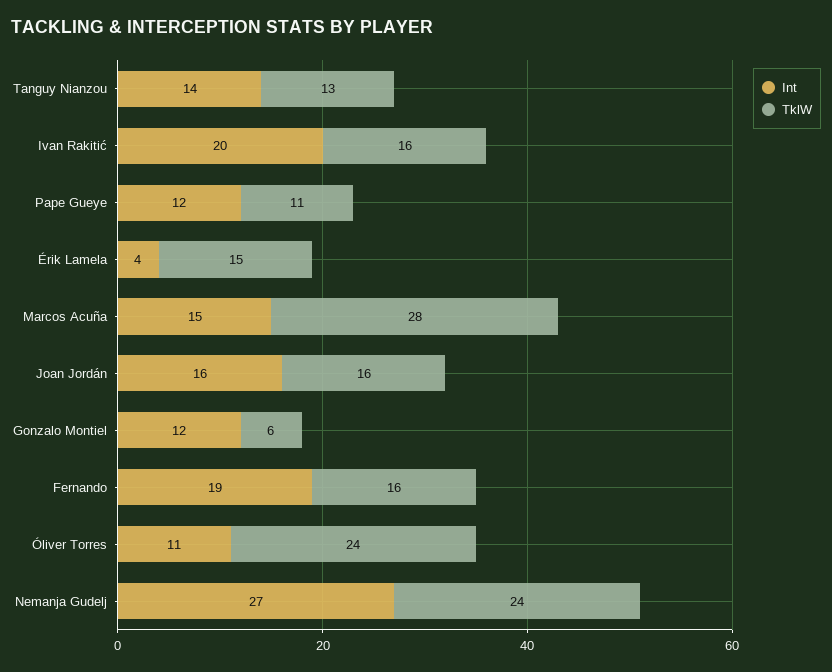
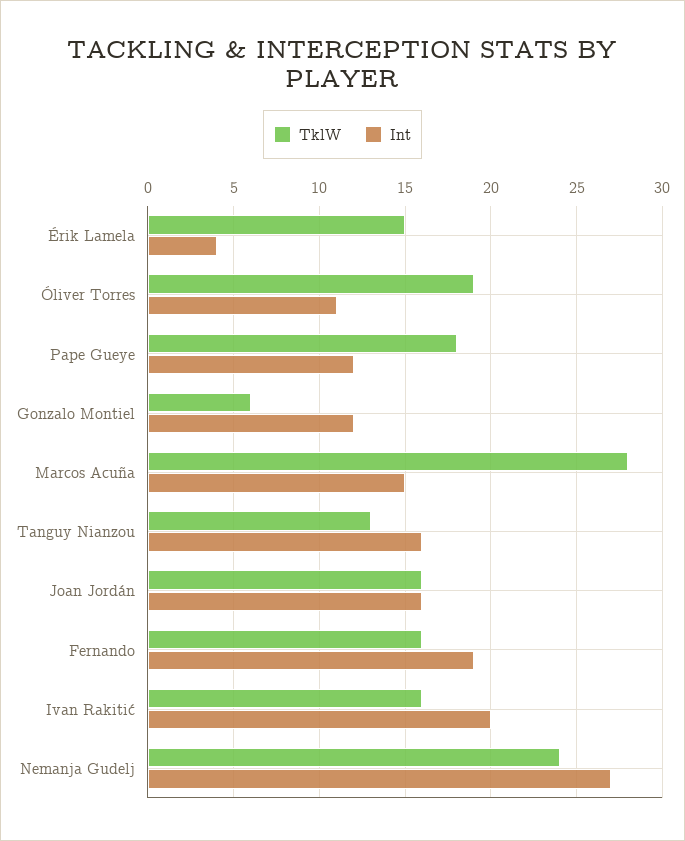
Int, Tanguy Nianzou: 14 -> 16
TklW, Pape Gueye: 11 -> 18
TklW, Óliver Torres: 24 -> 19

